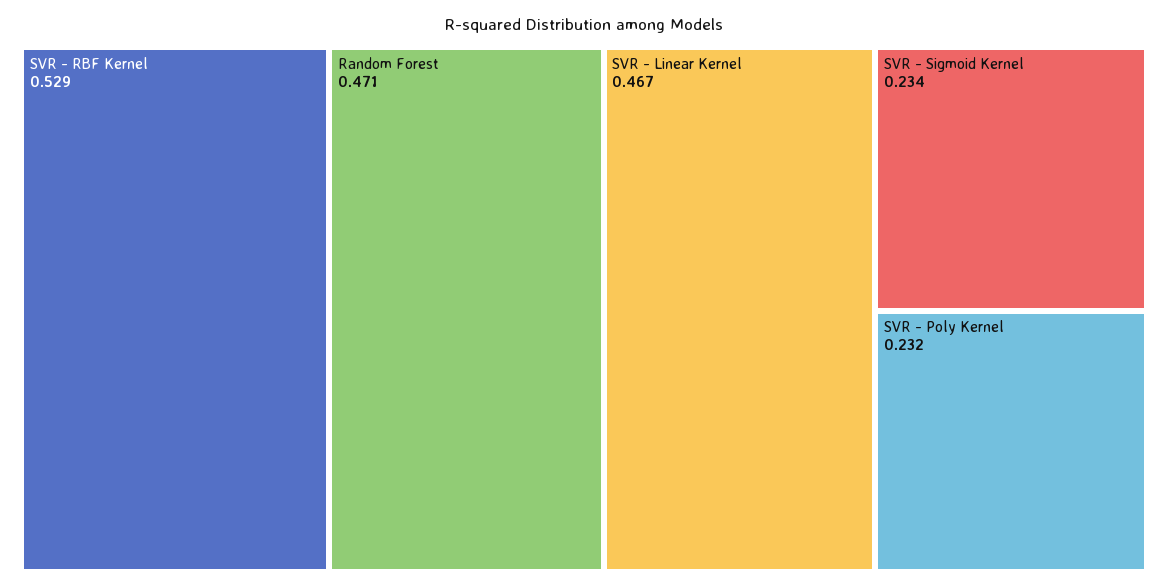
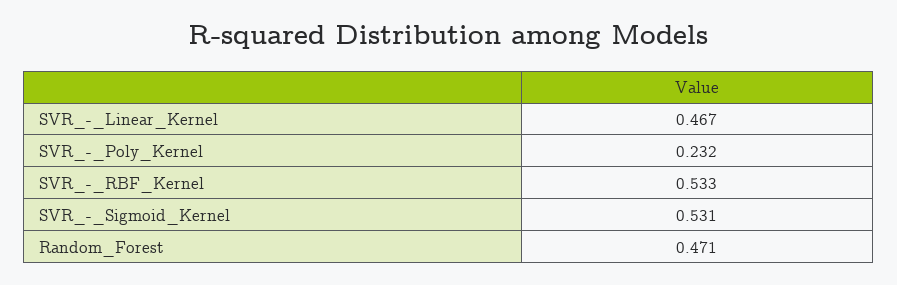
SVR - RBF Kernel: 0.529 -> 0.533
SVR - Sigmoid Kernel: 0.234 -> 0.531

